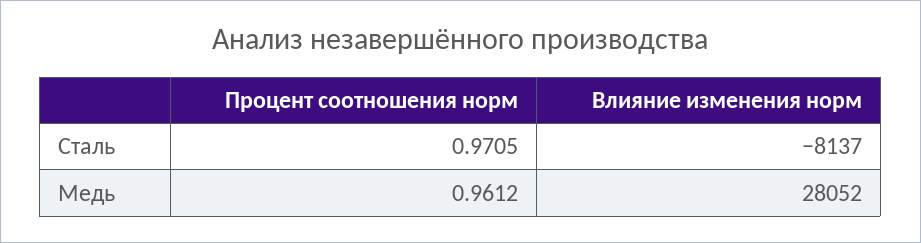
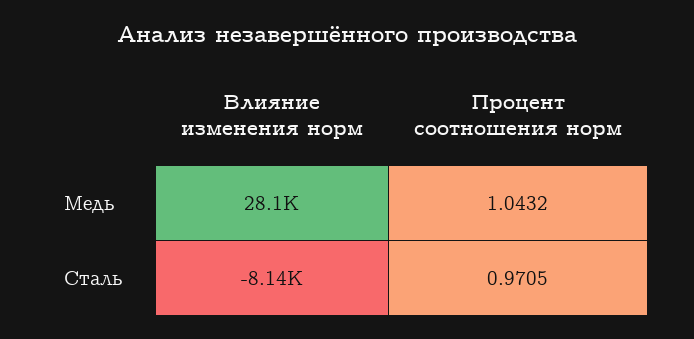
Процент соотношения норм, Медь: 0.9612 -> 1.0432

